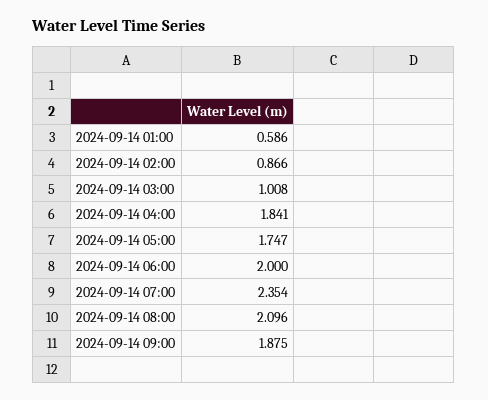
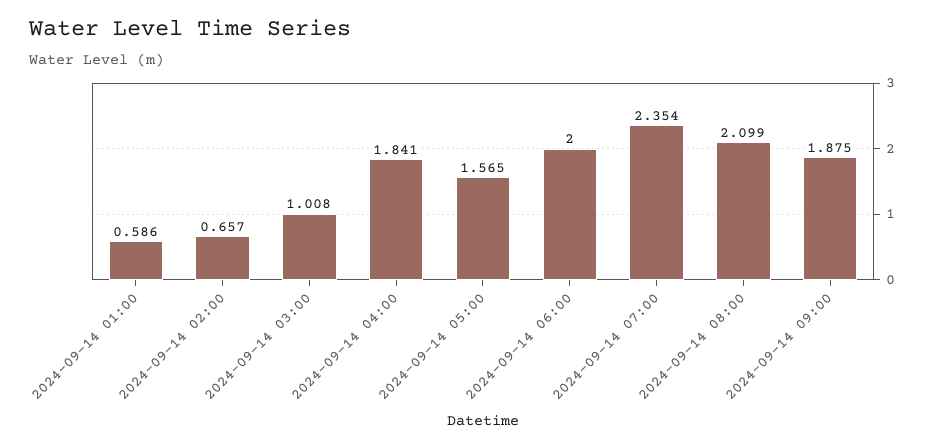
2024-09-14 02:00: 0.866 -> 0.657
2024-09-14 05:00: 1.747 -> 1.565
2024-09-14 08:00: 2.096 -> 2.099

